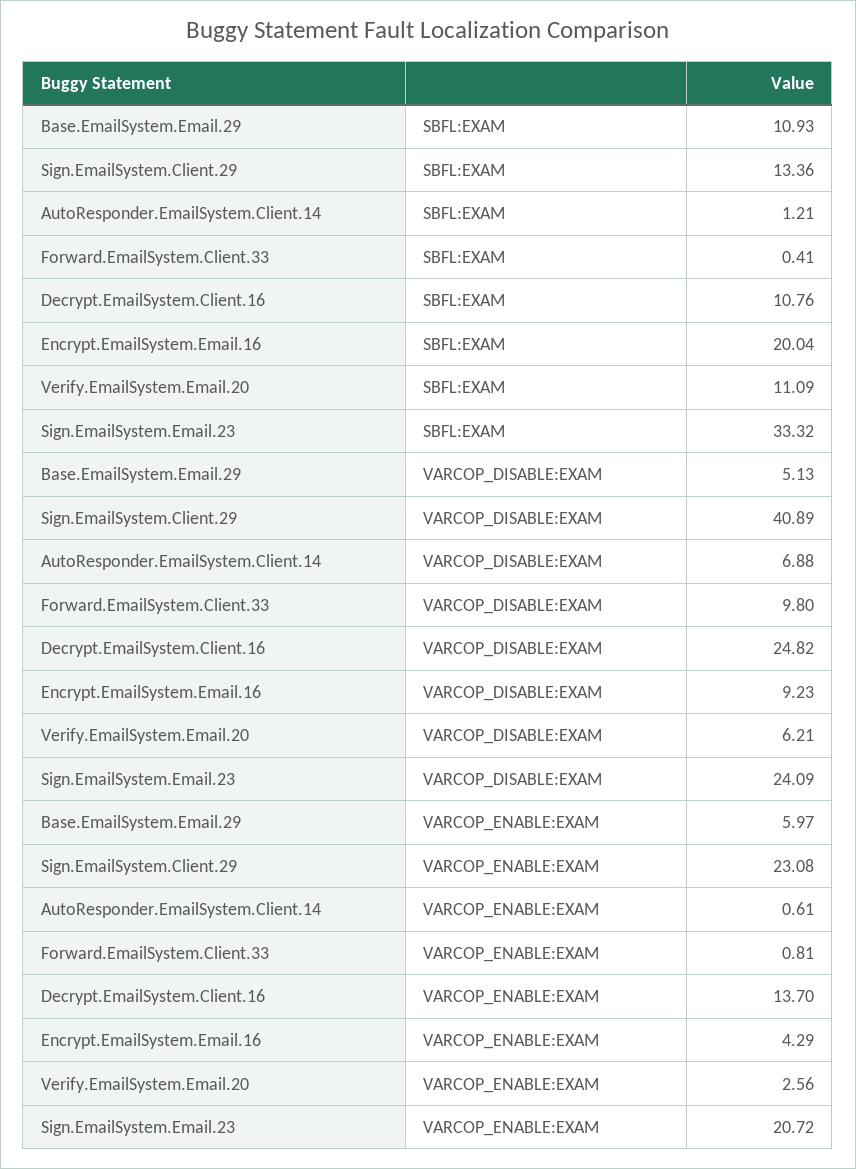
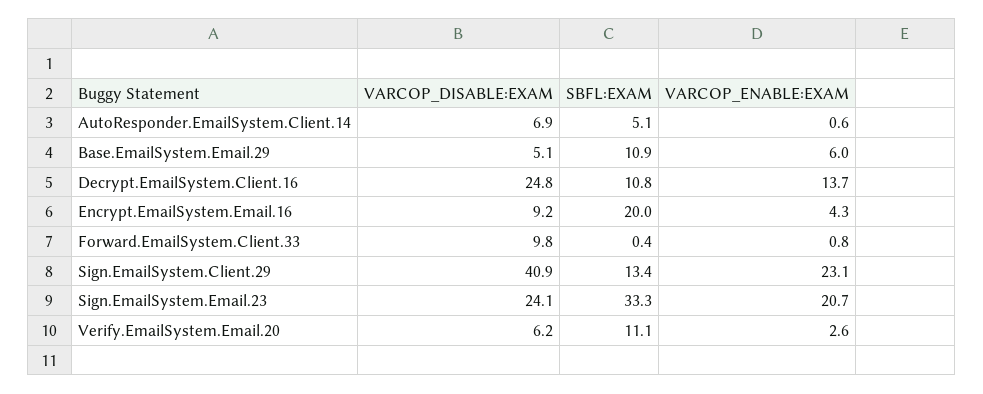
AutoResponder.EmailSystem.Client.14, SBFL:EXAM: 1.21 -> 5.1

